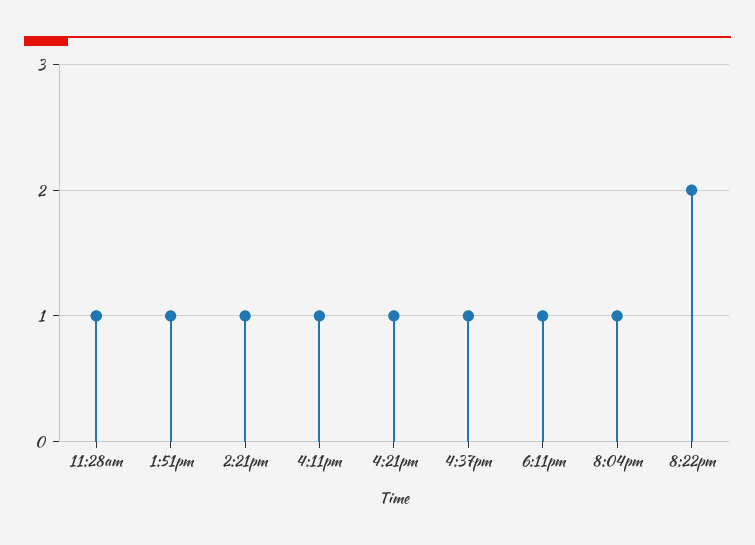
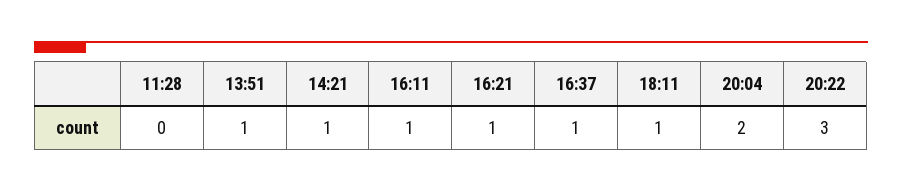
11:28am: 1 -> 0
8:04pm: 1 -> 2
8:22pm: 2 -> 3

